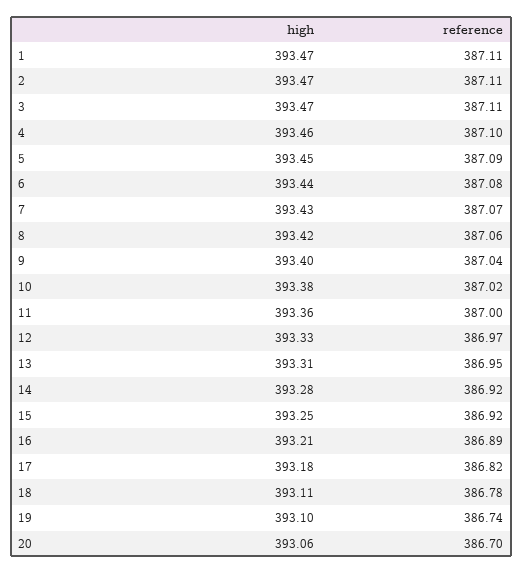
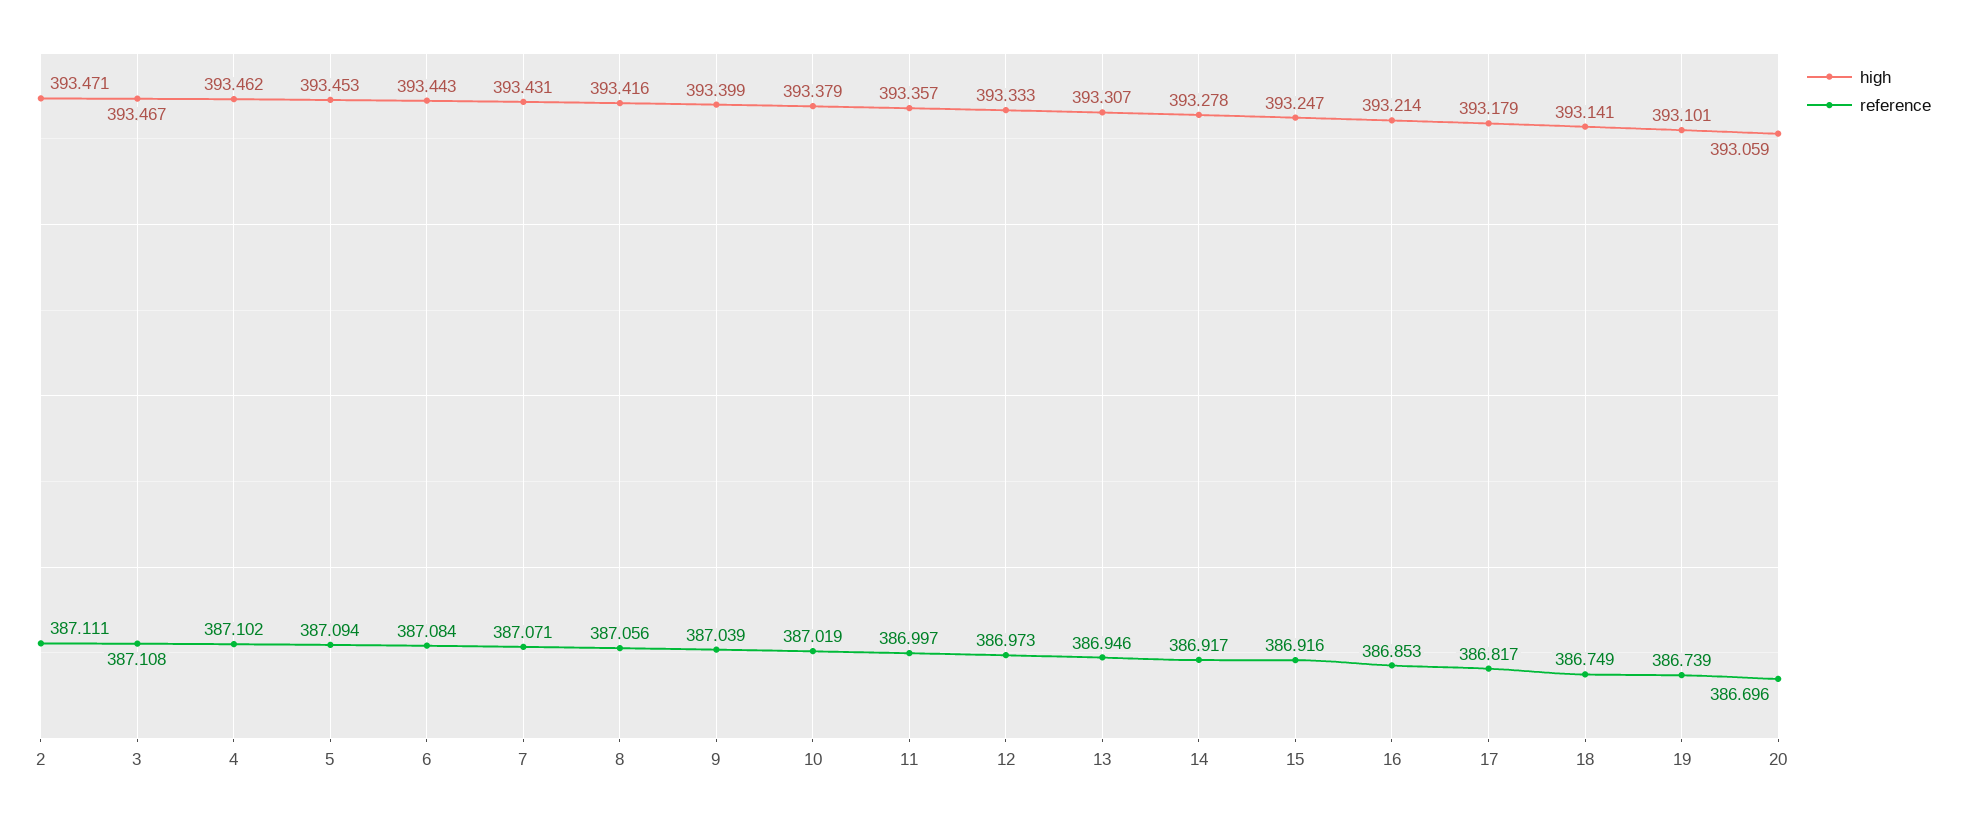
high, 1: 393.47 -> none
reference, 1: 387.11 -> none
reference, 16: 386.89 -> 386.853
high, 18: 393.11 -> 393.141
reference, 18: 386.78 -> 386.749

